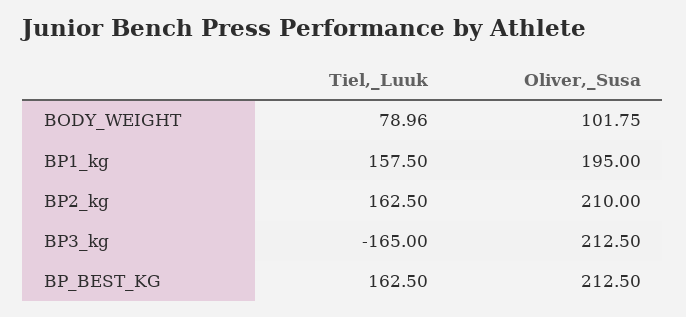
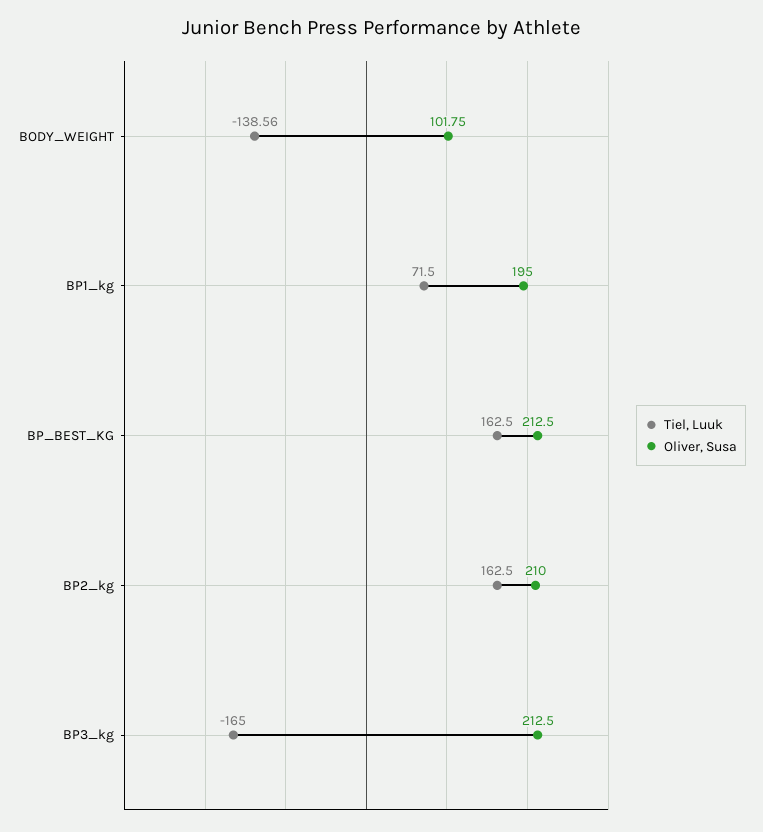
Tiel,_Luuk, BODY_WEIGHT: 78.96 -> -138.56
Tiel,_Luuk, BP1_kg: 157.5 -> 71.5

